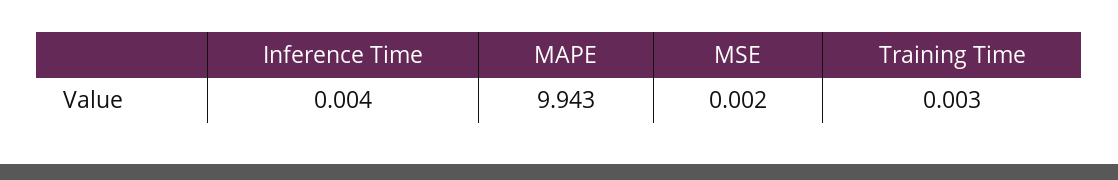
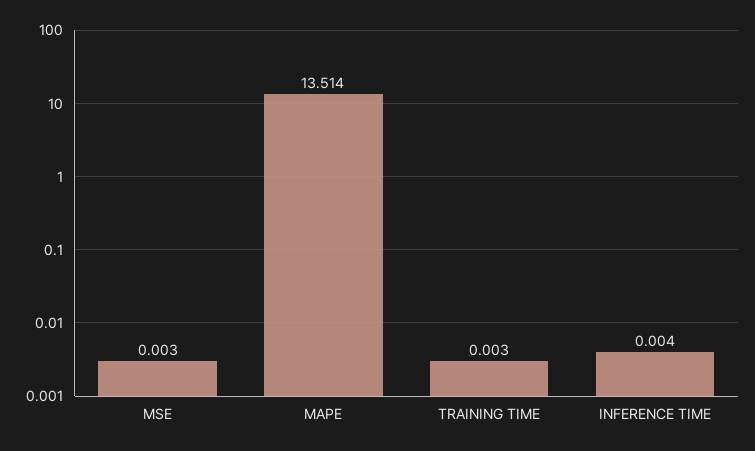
MAPE: 9.943 -> 13.514
MSE: 0.002 -> 0.003

